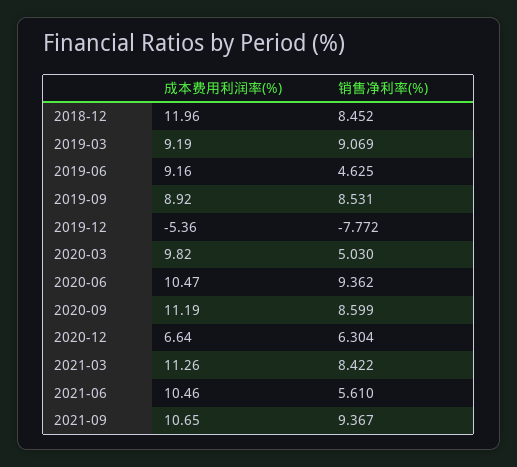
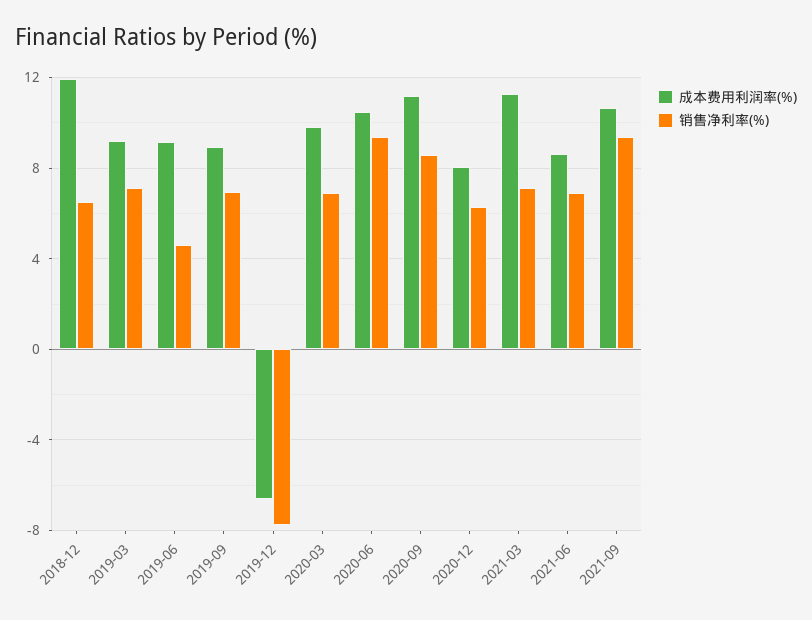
销售净利率(%), 2018-12: 8.452 -> 6.5
销售净利率(%), 2019-03: 9.069 -> 7
销售净利率(%), 2019-09: 8.531 -> 7
成本费用利润率(%), 2019-12: -5.36 -> -6.5
销售净利率(%), 2020-03: 5.03 -> 7
成本费用利润率(%), 2020-12: 6.64 -> 8
销售净利率(%), 2021-03: 8.422 -> 7
成本费用利润率(%), 2021-06: 10.46 -> 8.5
销售净利率(%), 2021-06: 5.61 -> 7

